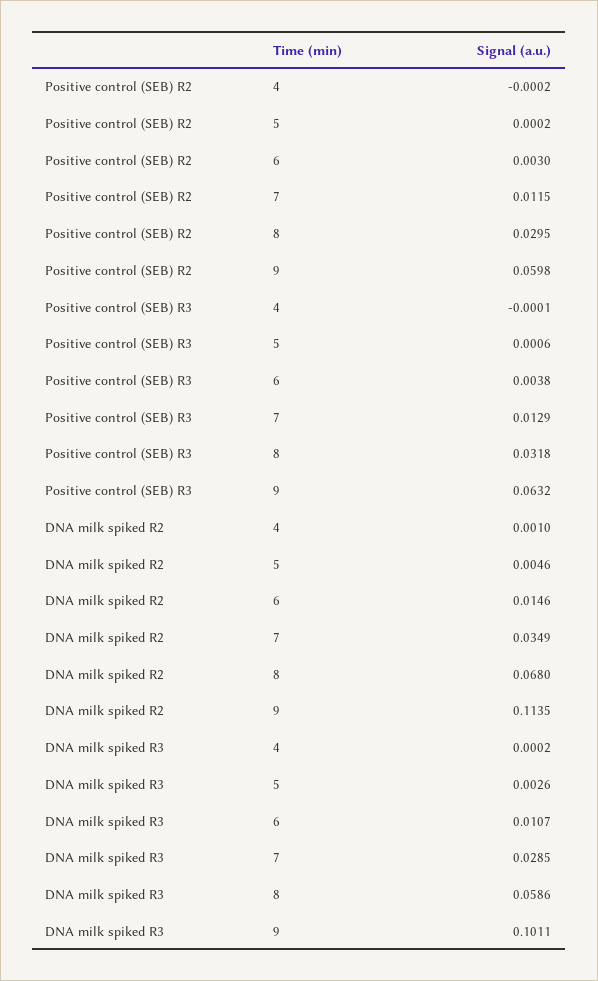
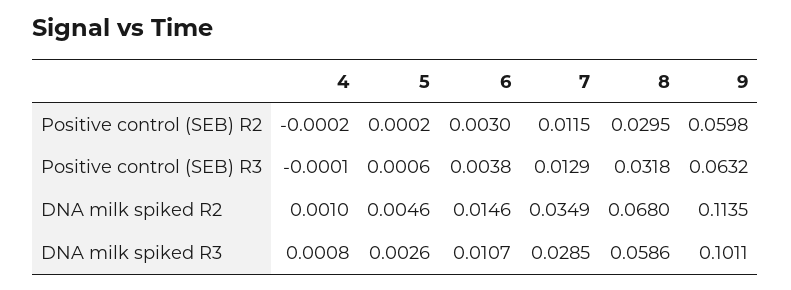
DNA milk spiked R3, 4: 0.0002 -> 0.0008

